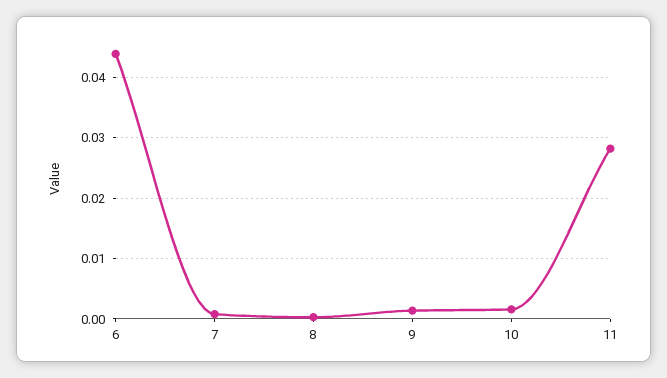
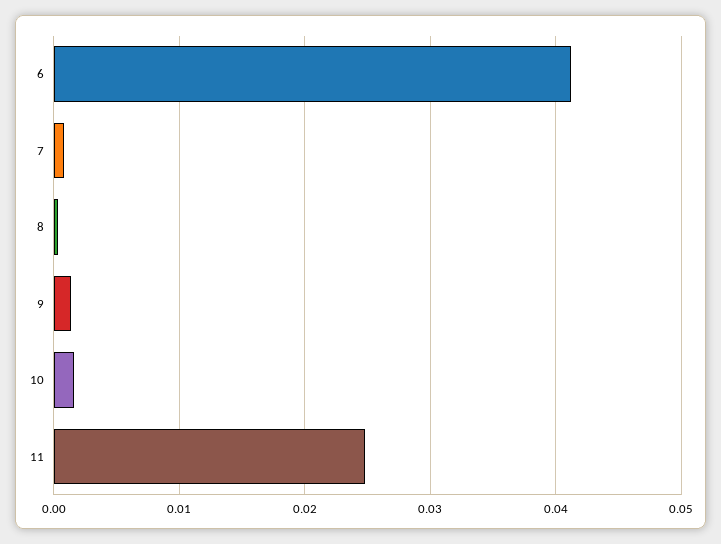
6: 0.044 -> 0.041
11: 0.028 -> 0.025

